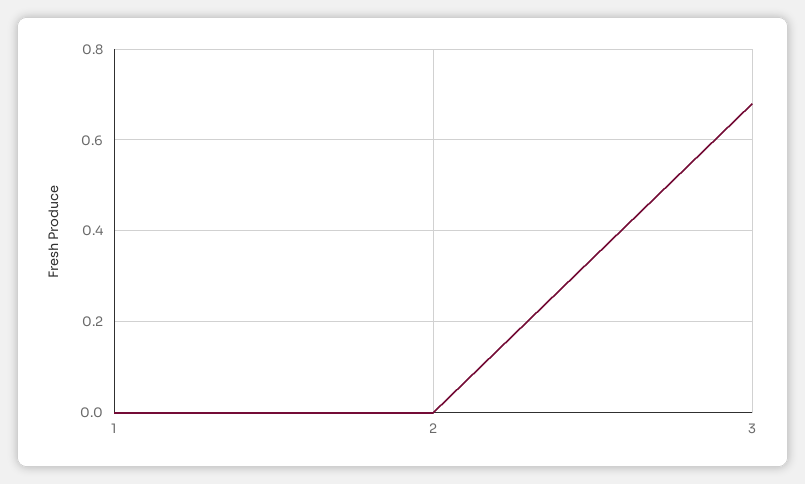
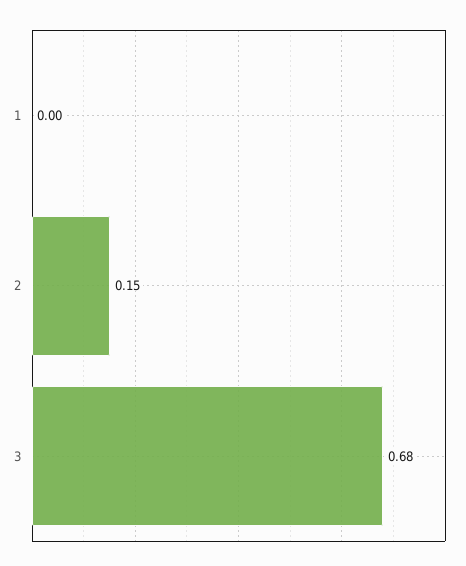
2: 0 -> 0.15

